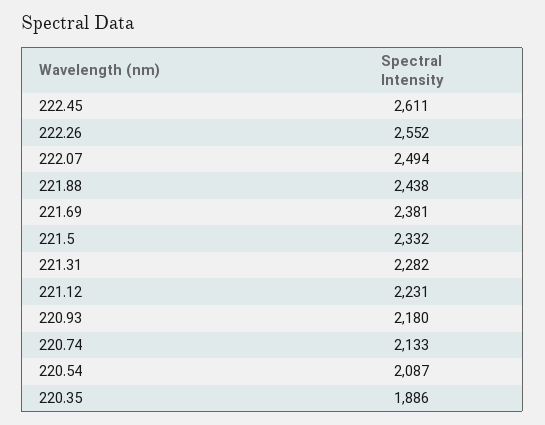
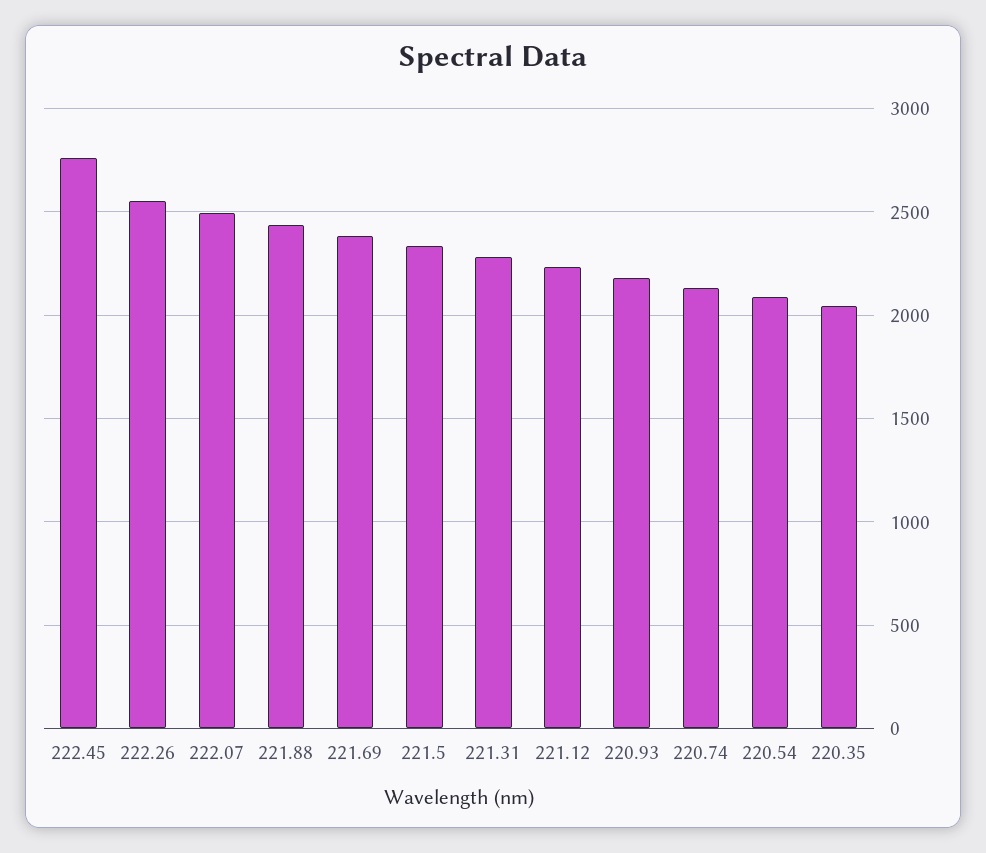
222.45: 2611 -> 2750
220.35: 1886 -> 2050

